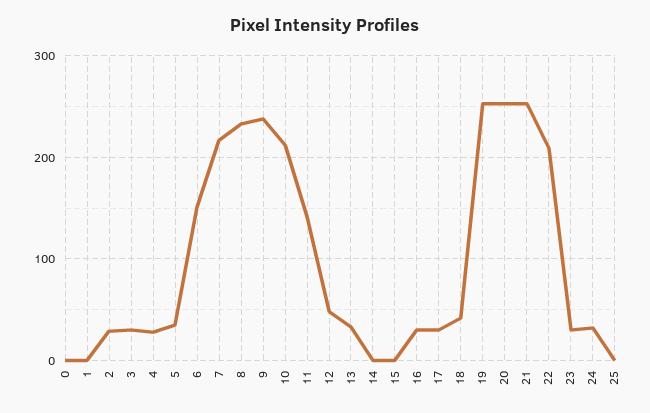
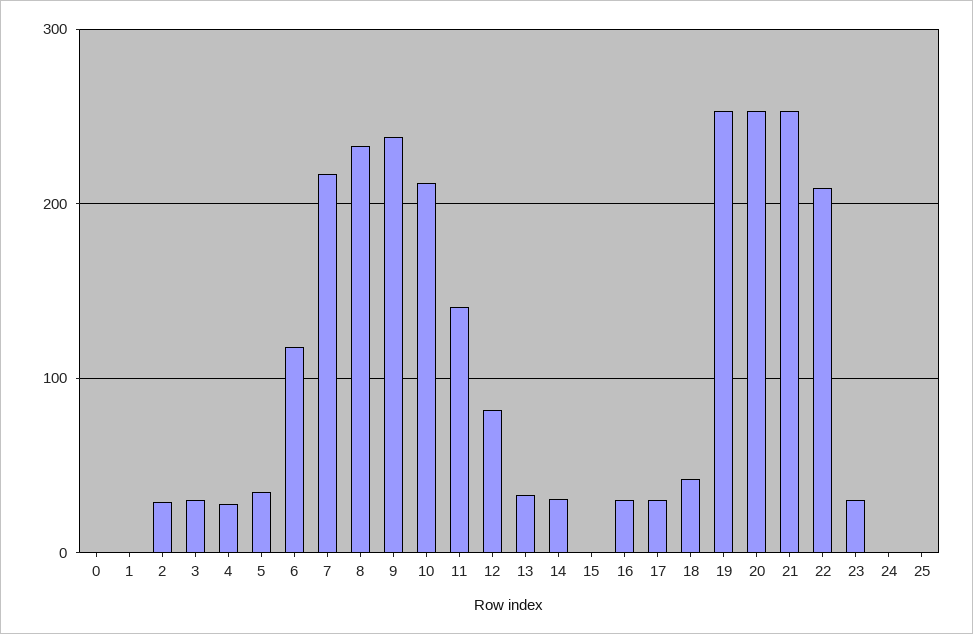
6: 150 -> 120
12: 50 -> 80
14: 0 -> 30
24: 30 -> 0

